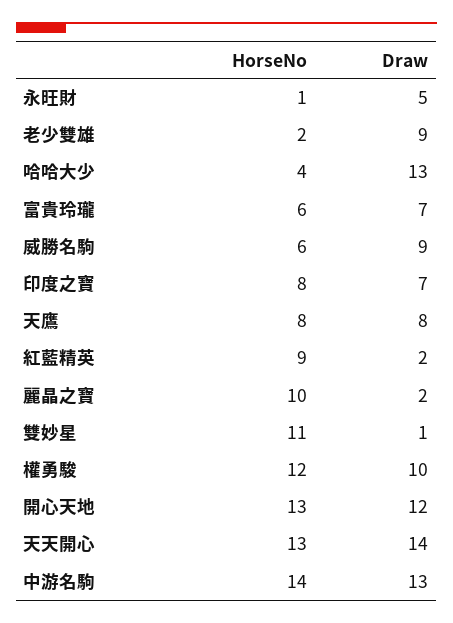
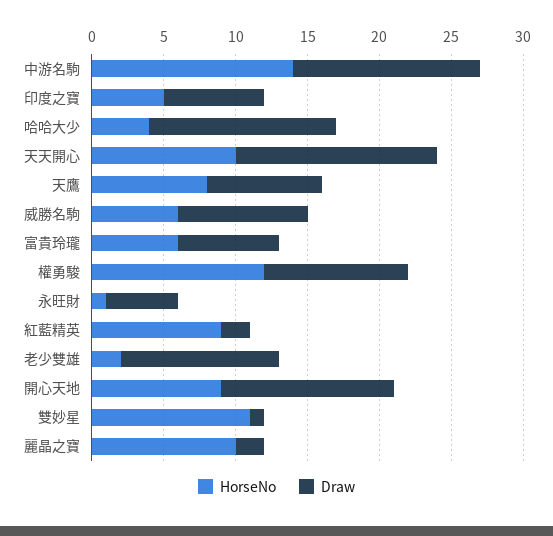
Draw, 老少雙雄: 9 -> 11
HorseNo, 印度之寶: 8 -> 5
HorseNo, 開心天地: 13 -> 9
HorseNo, 天天開心: 13 -> 10

